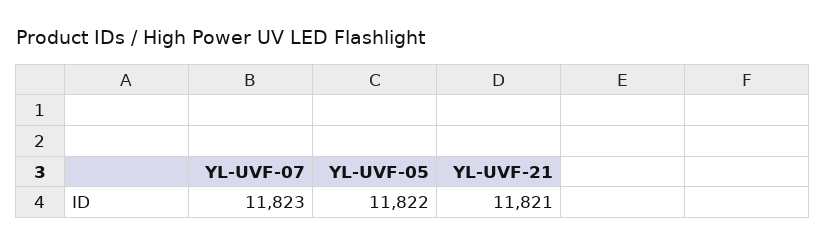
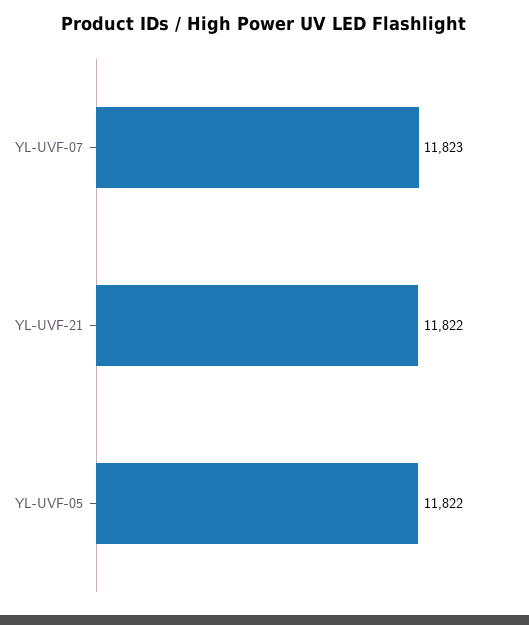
YL-UVF-21: 11821 -> 11822

